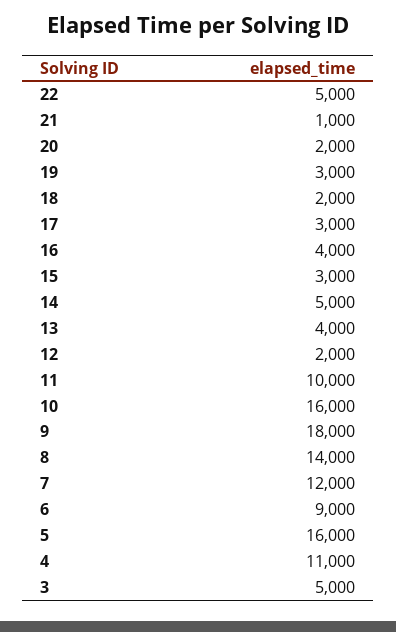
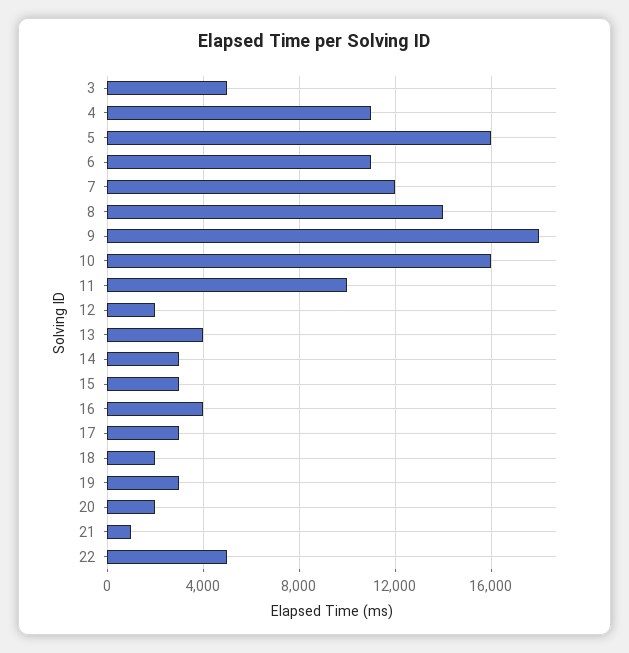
14: 5000 -> 3000
6: 9000 -> 11000

